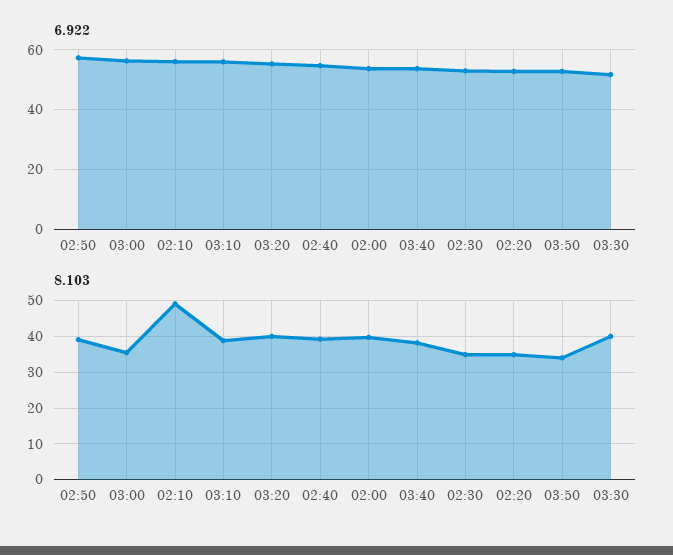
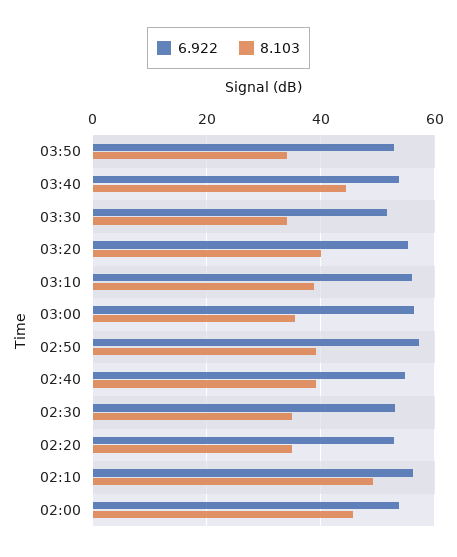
8.103, 02:00: 40 -> 46
8.103, 03:40: 38 -> 44
8.103, 03:30: 40 -> 34

